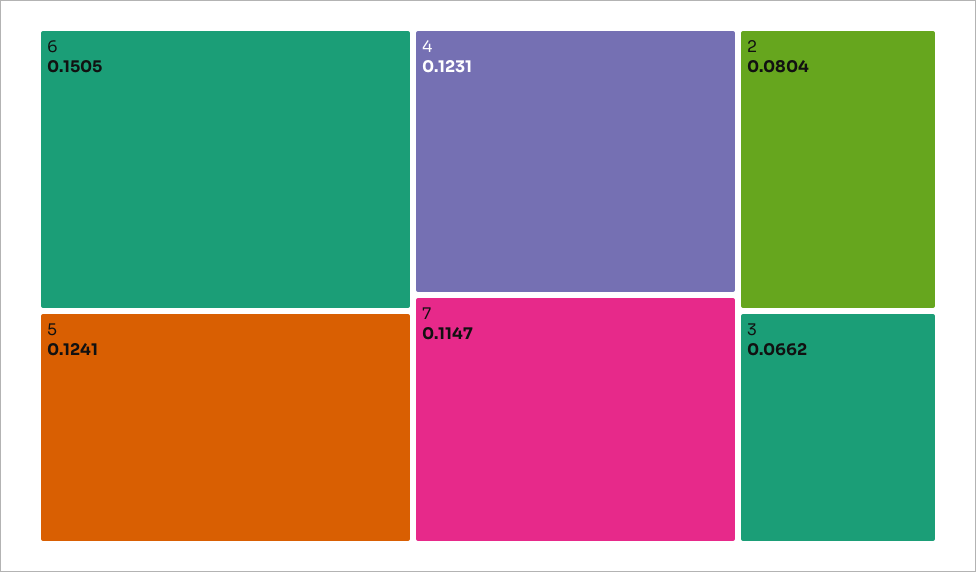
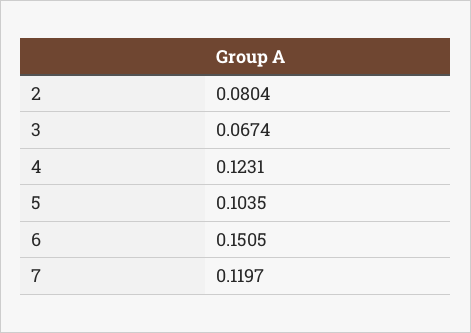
5: 0.1241 -> 0.1035
7: 0.1147 -> 0.1197
3: 0.0662 -> 0.0674

